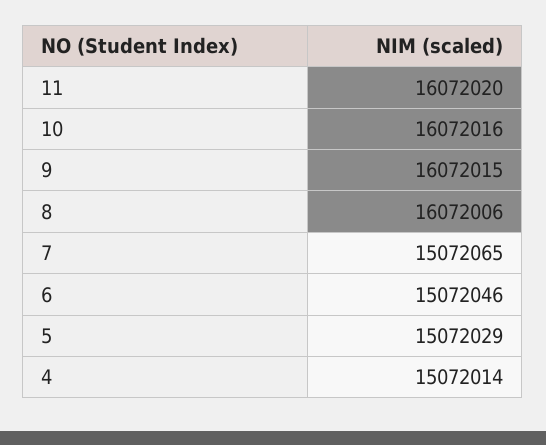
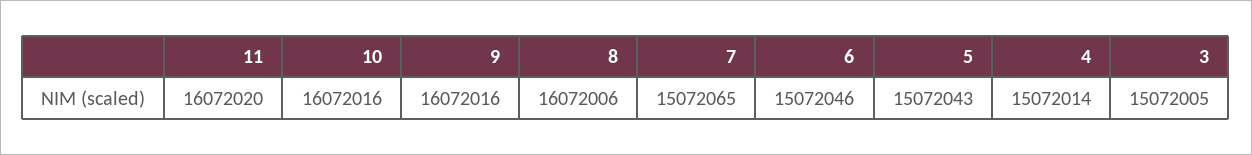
9: 16072015 -> 16072016
5: 15072029 -> 15072043
3: none -> 15072005

